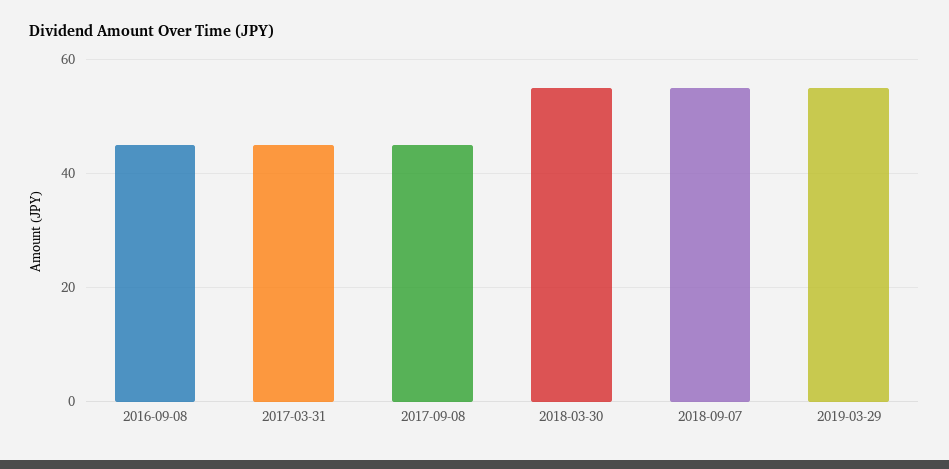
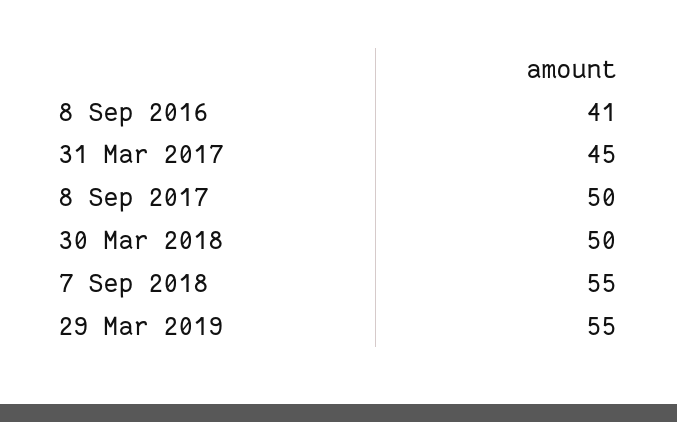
2016-09-08: 45 -> 41
2017-09-08: 45 -> 50
2018-03-30: 55 -> 50

